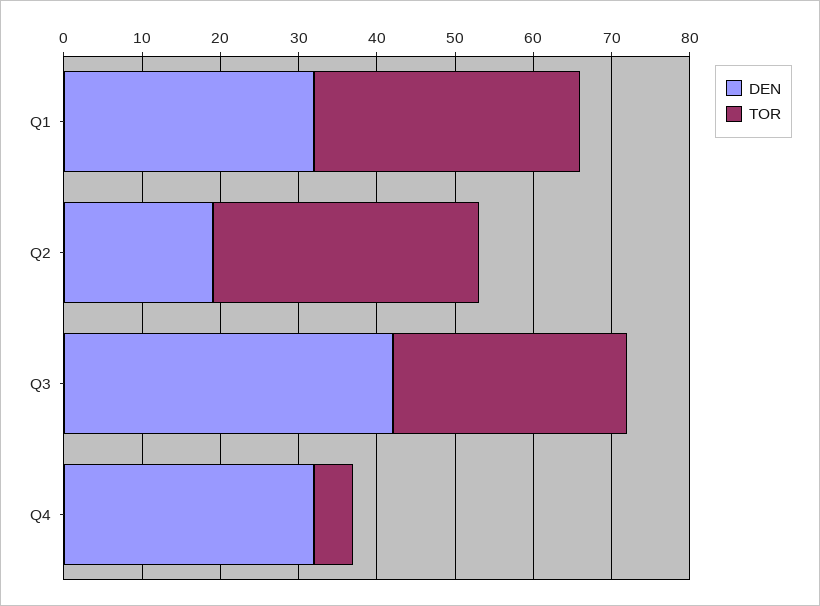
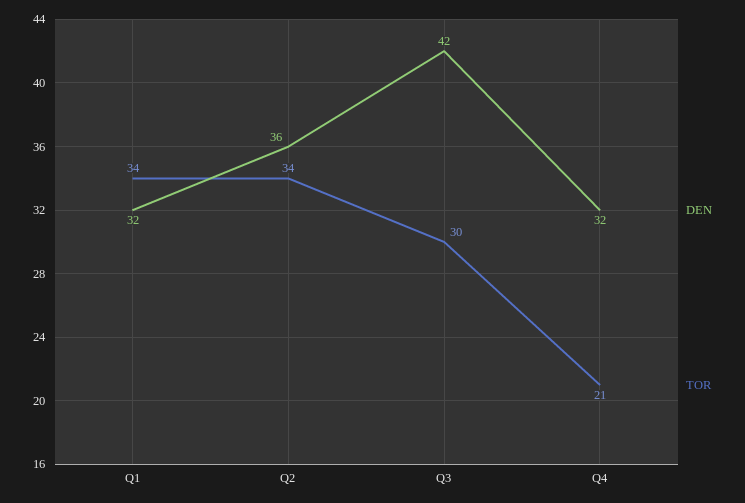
DEN, Q2: 20 -> 36
TOR, Q4: 5 -> 21

